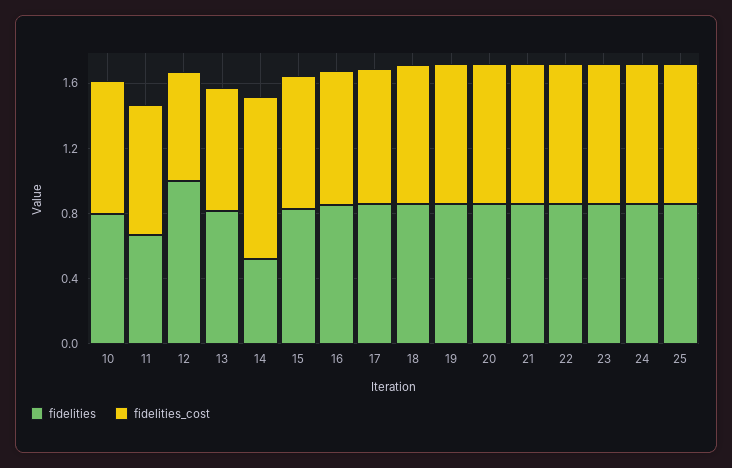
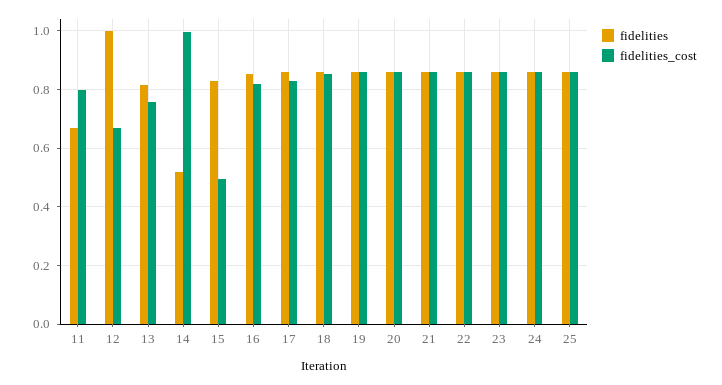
fidelities, 10: 0.8 -> none
fidelities_cost, 10: 0.8 -> none
fidelities_cost, 15: 0.8 -> 0.5

